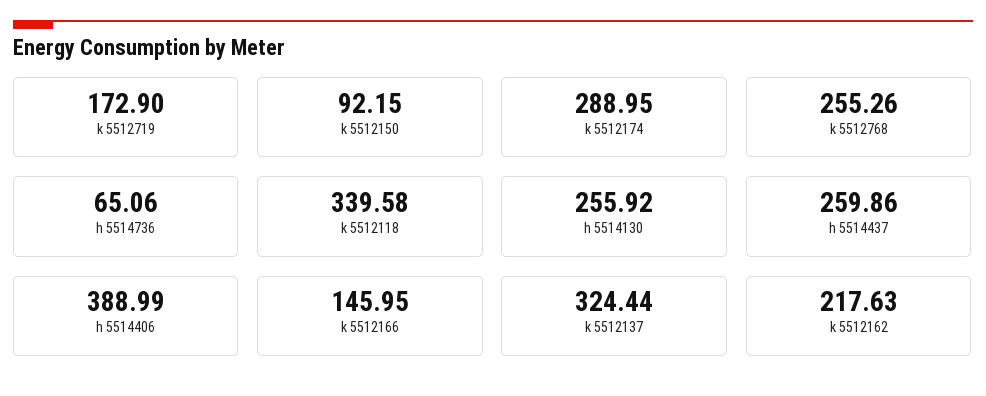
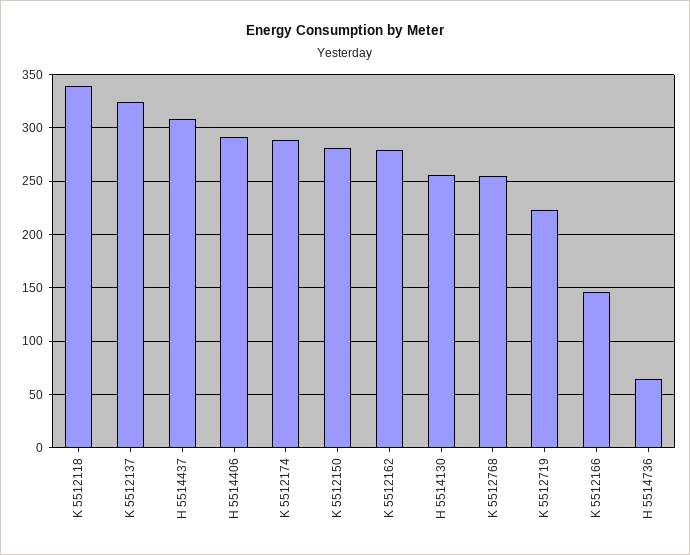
k 5512719: 172.9 -> 220
k 5512150: 92.15 -> 280
h 5514437: 259.86 -> 310
h 5514406: 388.99 -> 290
k 5512162: 217.63 -> 280

